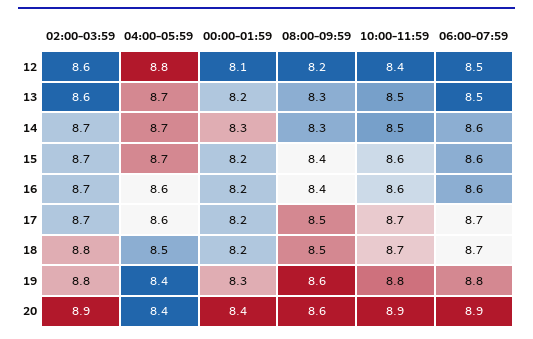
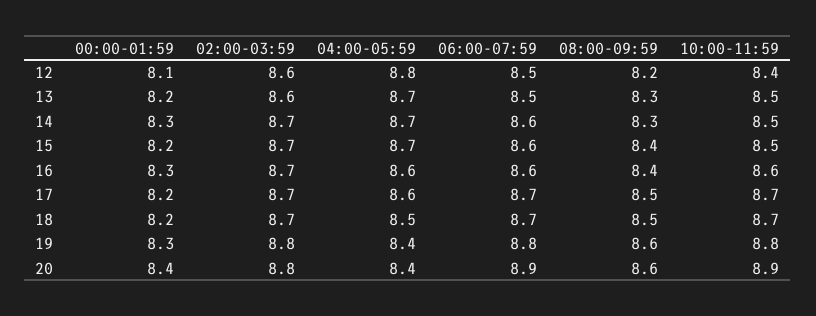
10:00-11:59, 15: 8.6 -> 8.5
00:00-01:59, 16: 8.2 -> 8.3
02:00-03:59, 18: 8.8 -> 8.7
02:00-03:59, 20: 8.9 -> 8.8

